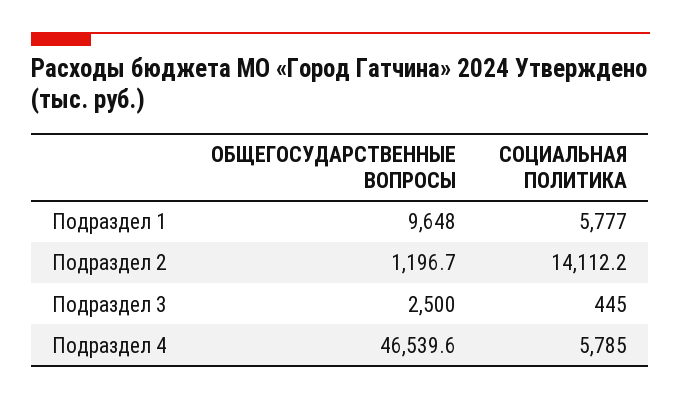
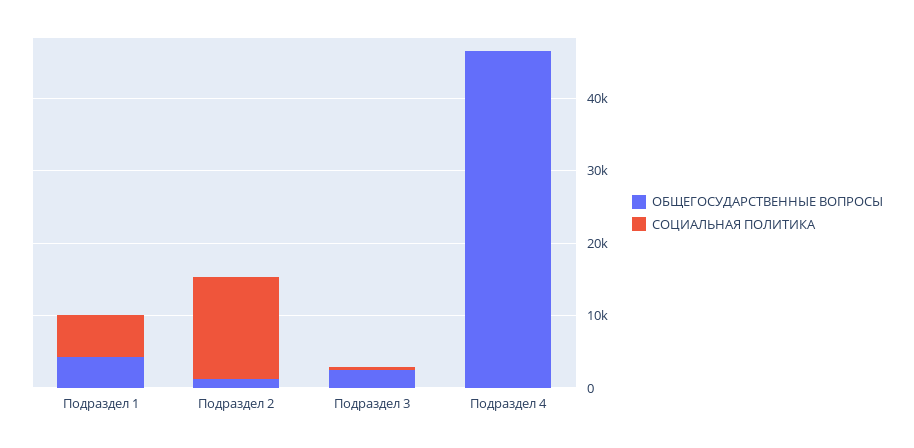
ОБЩЕГОСУДАРСТВЕННЫЕ ВОПРОСЫ, Подраздел 1: 9648 -> 4000
СОЦИАЛЬНАЯ ПОЛИТИКА, Подраздел 4: 5785 -> 0

